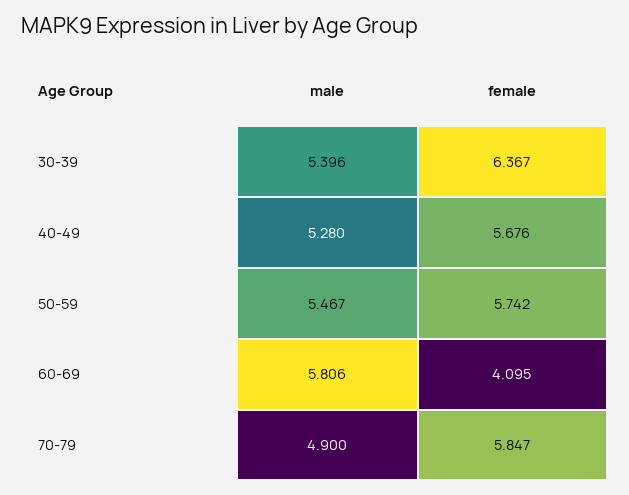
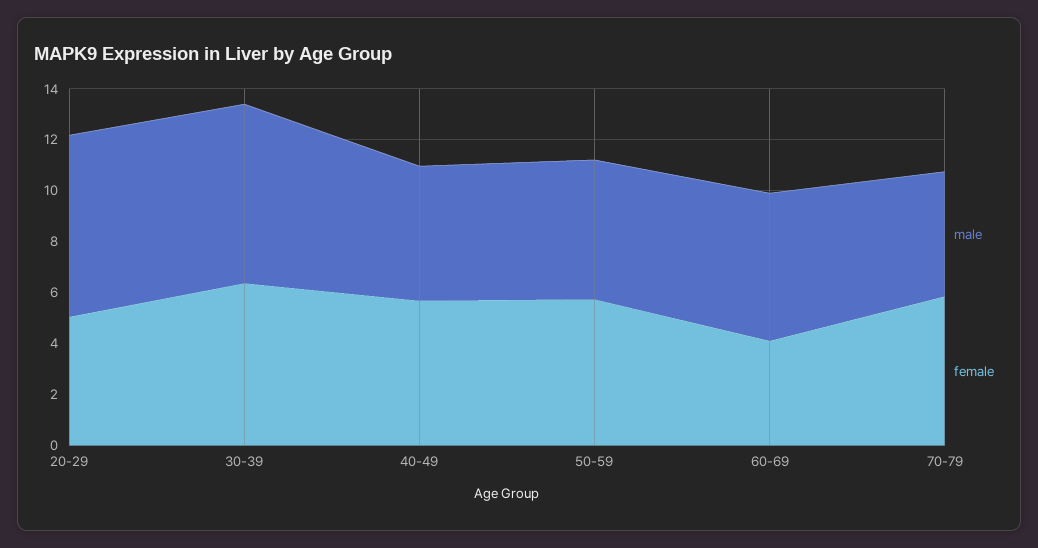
male, 30-39: 5.396 -> 7
male, 20-29: none -> 7
female, 20-29: none -> 5

